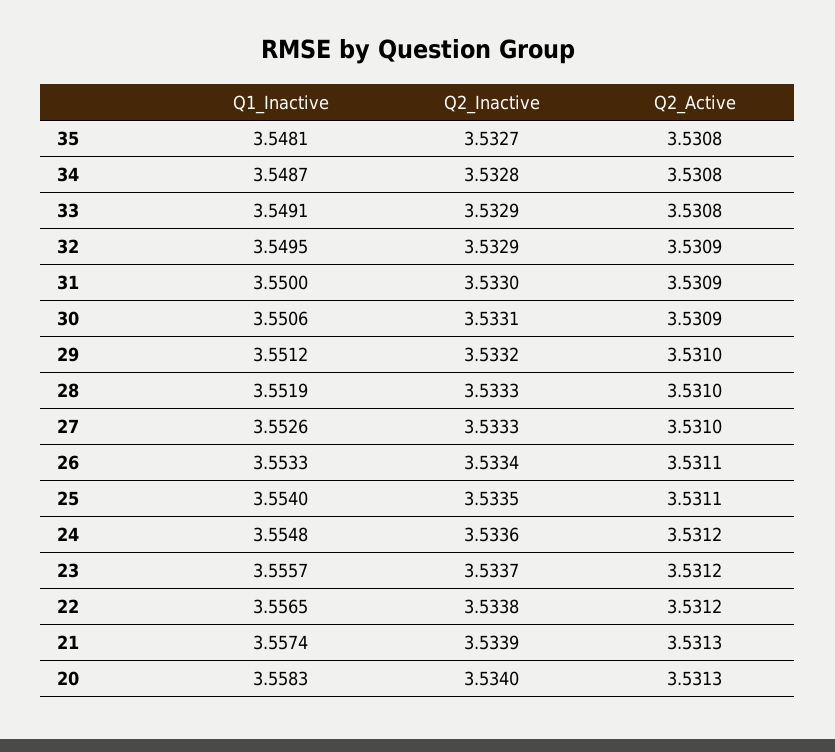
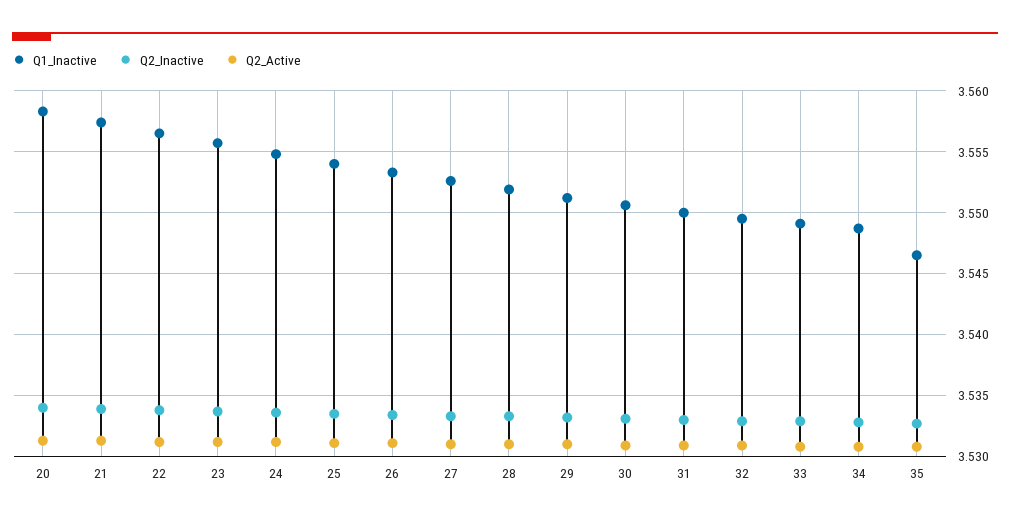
Q1_Inactive, 35: 3.5481 -> 3.5465

